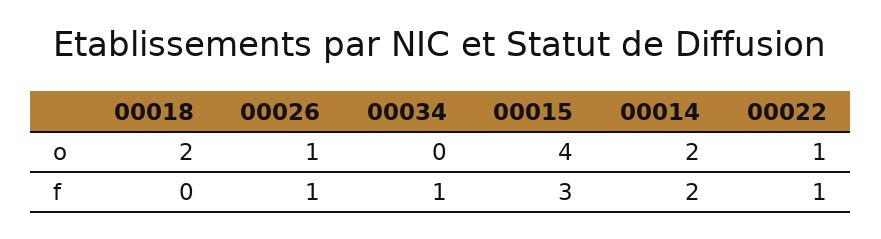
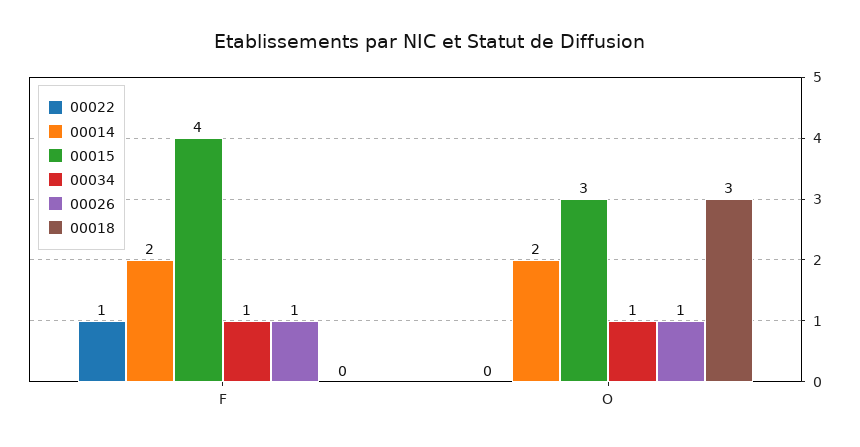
00018, o: 2 -> 3
00034, o: 0 -> 1
00015, o: 4 -> 3
00022, o: 1 -> 0
00015, f: 3 -> 4

